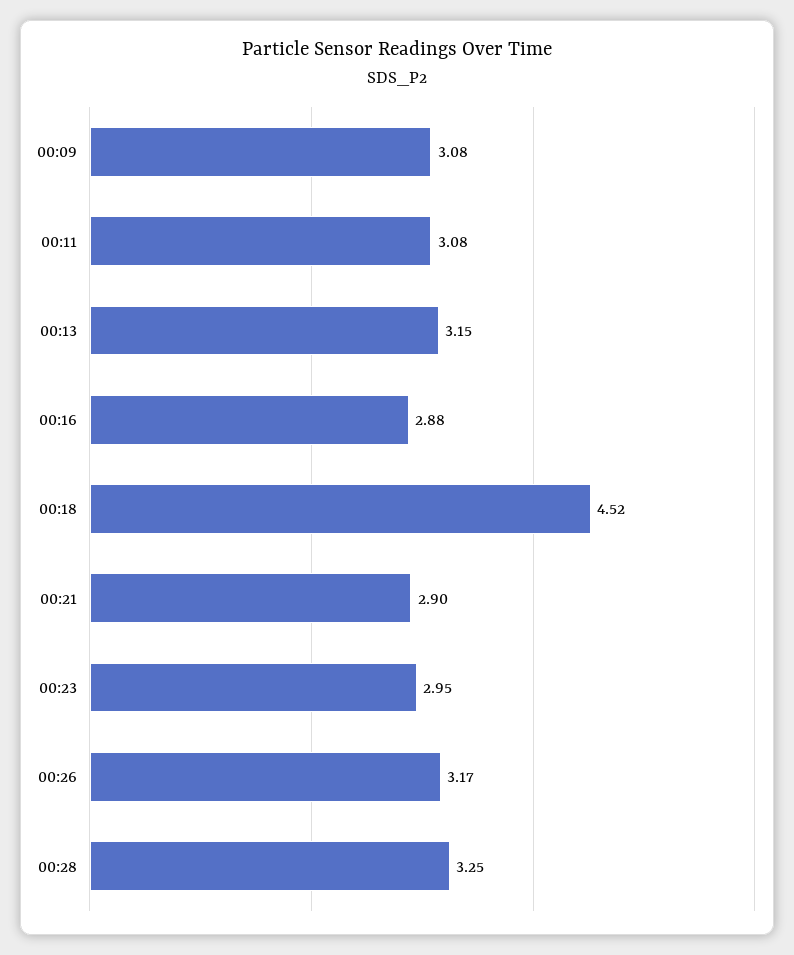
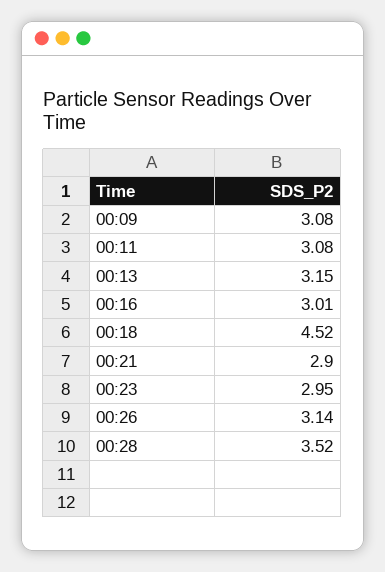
00:16: 2.88 -> 3.01
00:26: 3.17 -> 3.14
00:28: 3.25 -> 3.52

